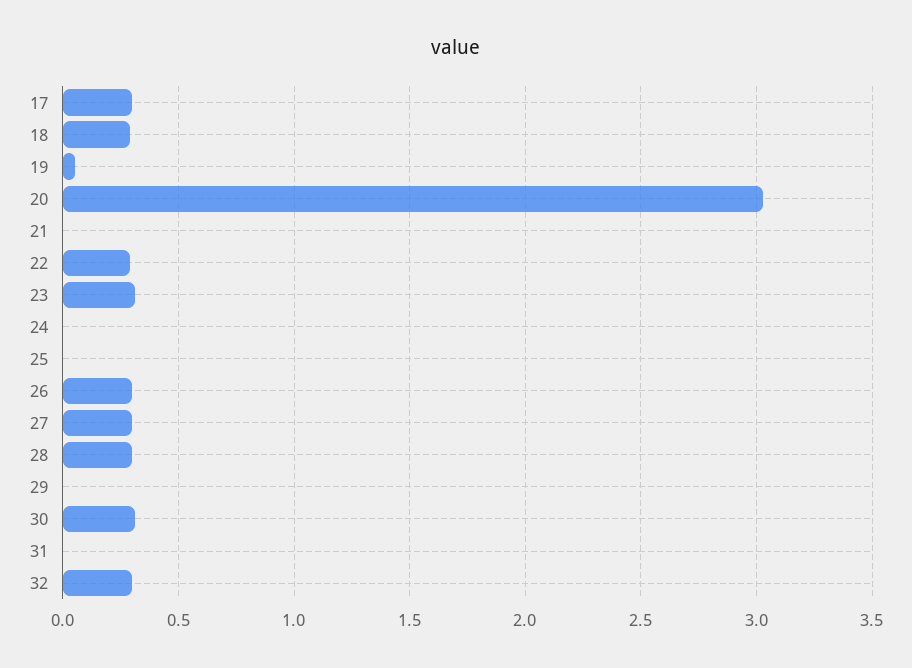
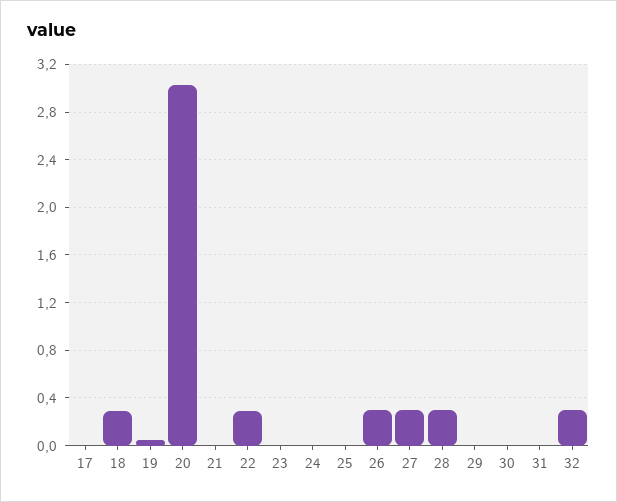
17: 0.3 -> 0
23: 0.3 -> 0
30: 0.3 -> 0

